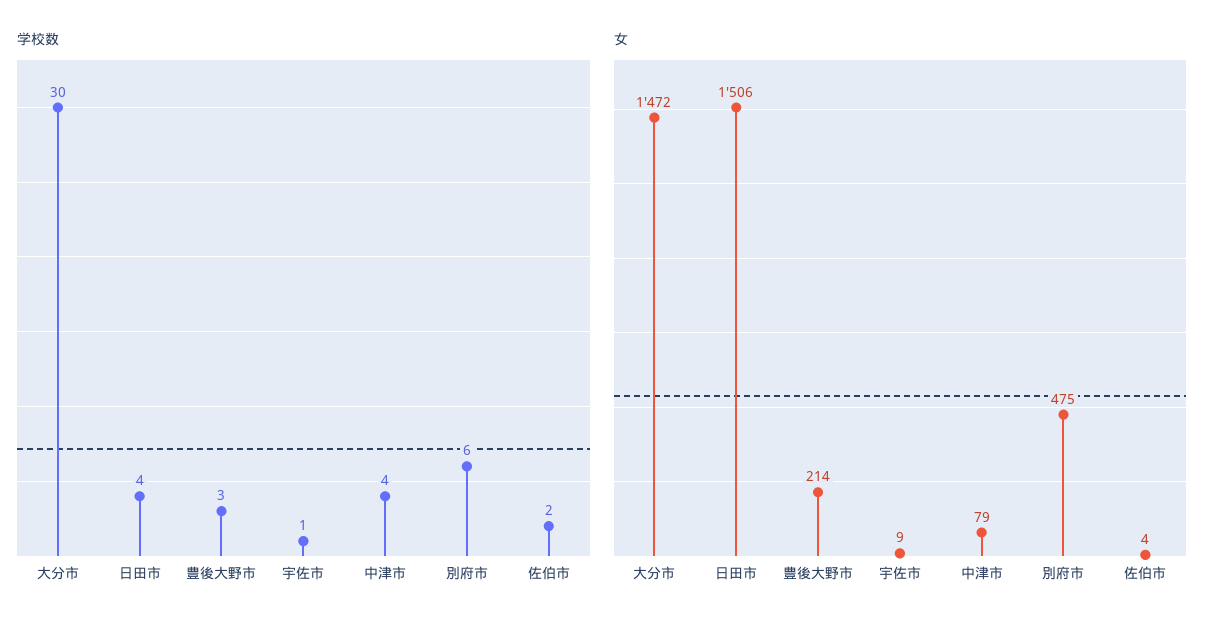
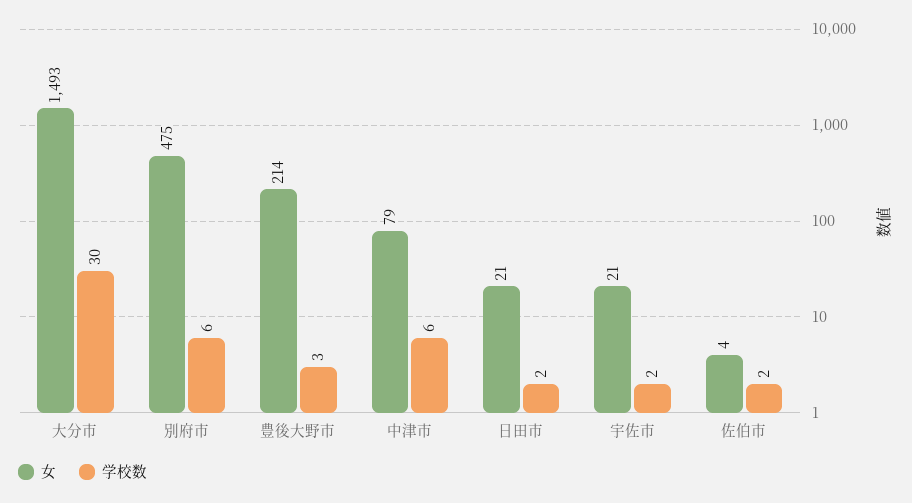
学校数, 日田市: 4 -> 2
学校数, 宇佐市: 1 -> 2
学校数, 中津市: 4 -> 6
女, 大分市: 1472 -> 1493
女, 日田市: 1506 -> 21
女, 宇佐市: 9 -> 21

